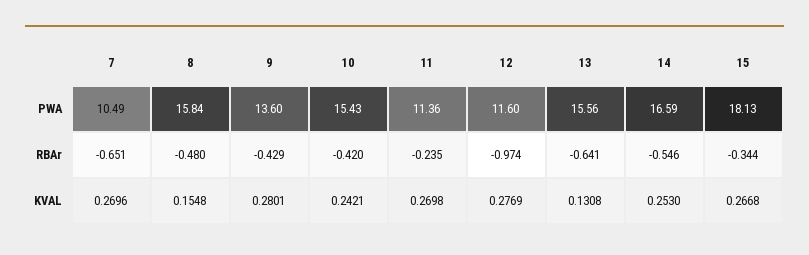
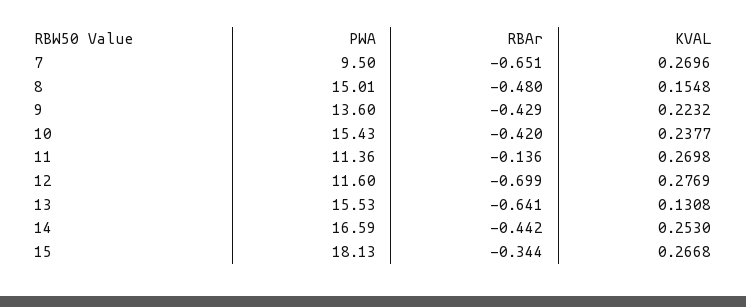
7, PWA: 10.49 -> 9.5
8, PWA: 15.84 -> 15.01
13, PWA: 15.56 -> 15.53
11, RBAr: -0.235 -> -0.136
12, RBAr: -0.974 -> -0.699
14, RBAr: -0.546 -> -0.442
9, KVAL: 0.2801 -> 0.2232
10, KVAL: 0.2421 -> 0.2377

